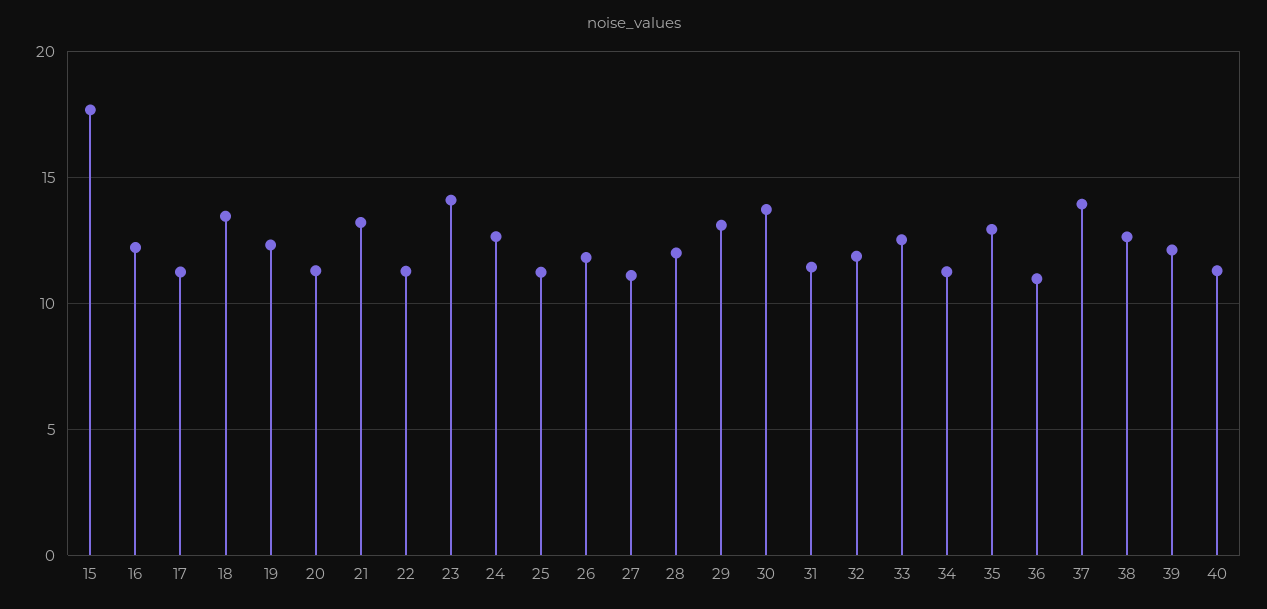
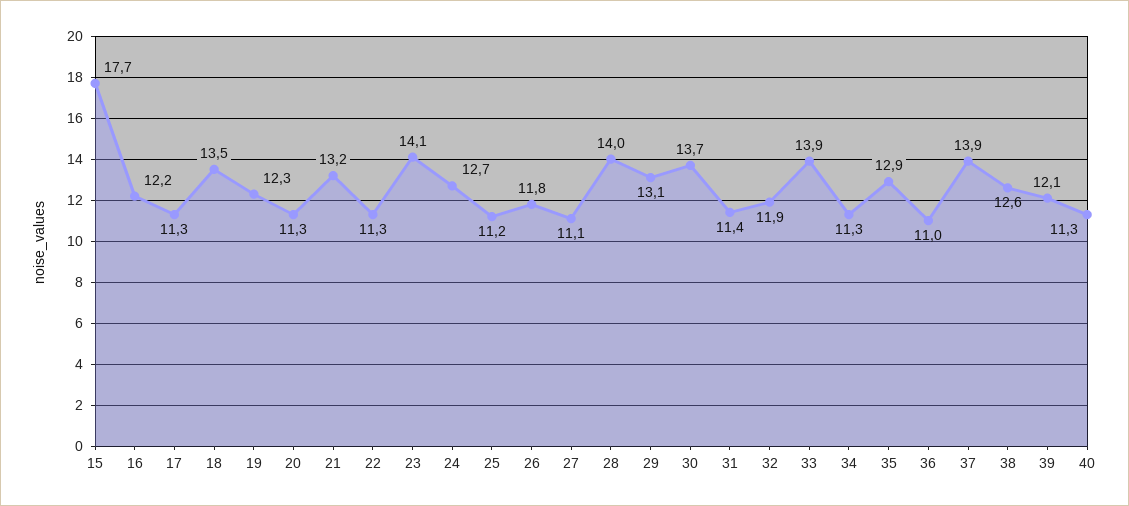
28: 12 -> 14
33: 12.5 -> 13.9

